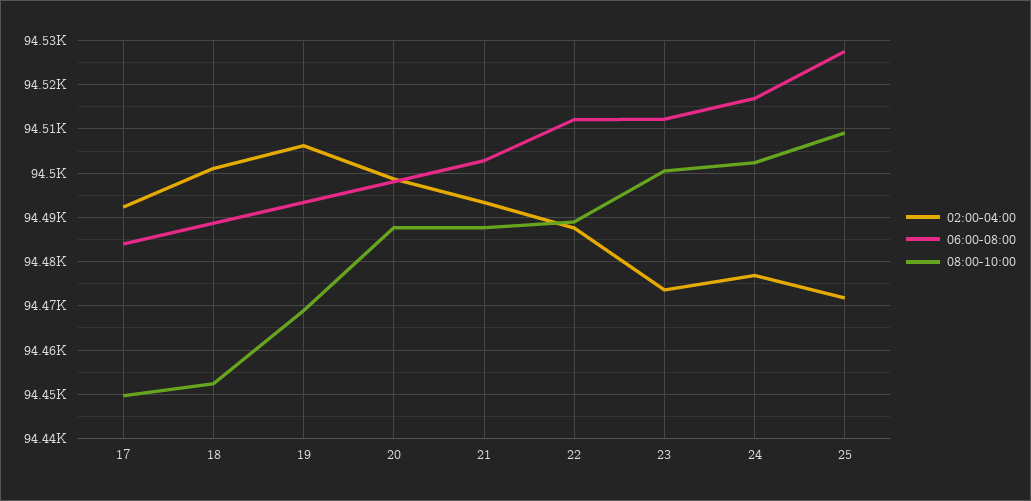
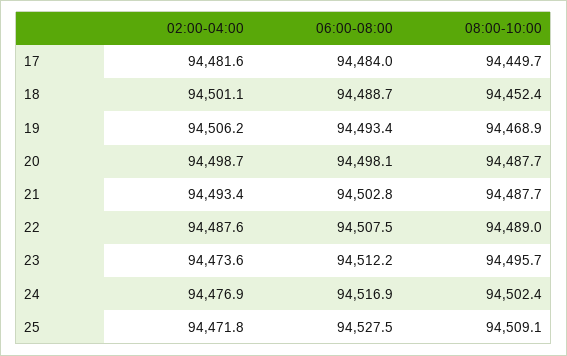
02:00-04:00, 17: 94492 -> 94481.6
06:00-08:00, 22: 94512 -> 94507.5
08:00-10:00, 23: 94500 -> 94495.7

